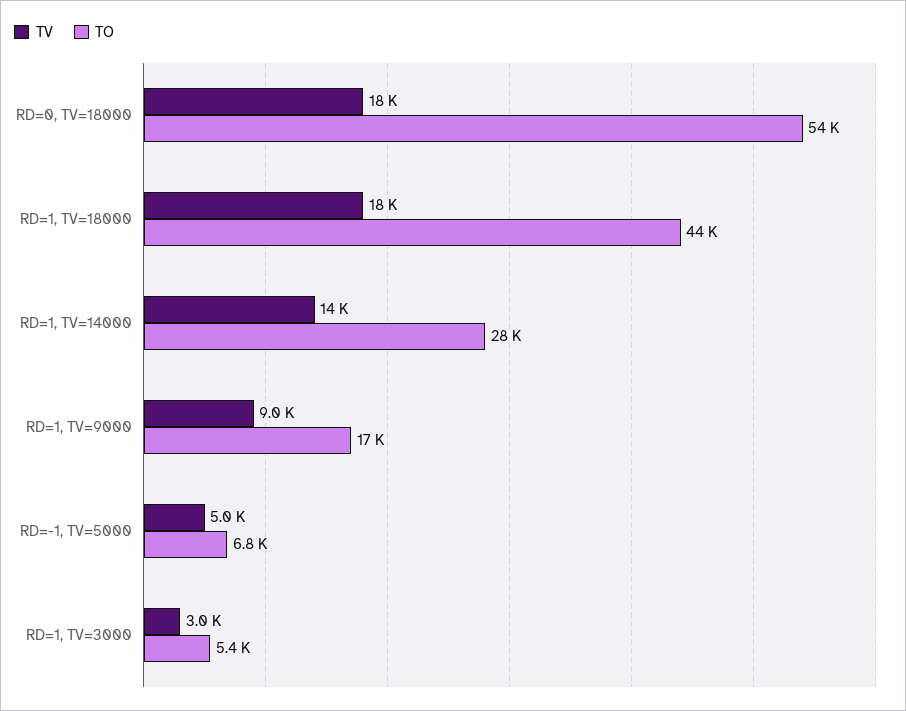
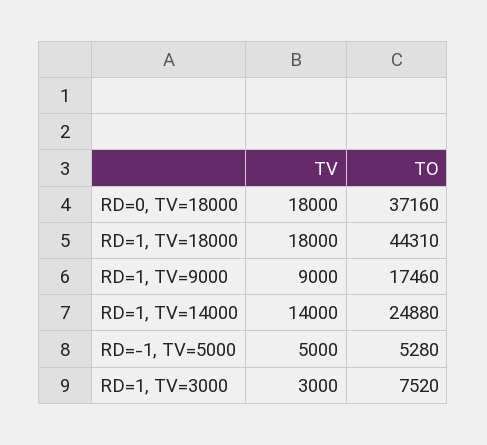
TO, RD=0, TV=18000: 54000 -> 37160
TO, RD=1, TV=14000: 28000 -> 24880
TO, RD=-1, TV=5000: 6800 -> 5280
TO, RD=1, TV=3000: 5400 -> 7520

